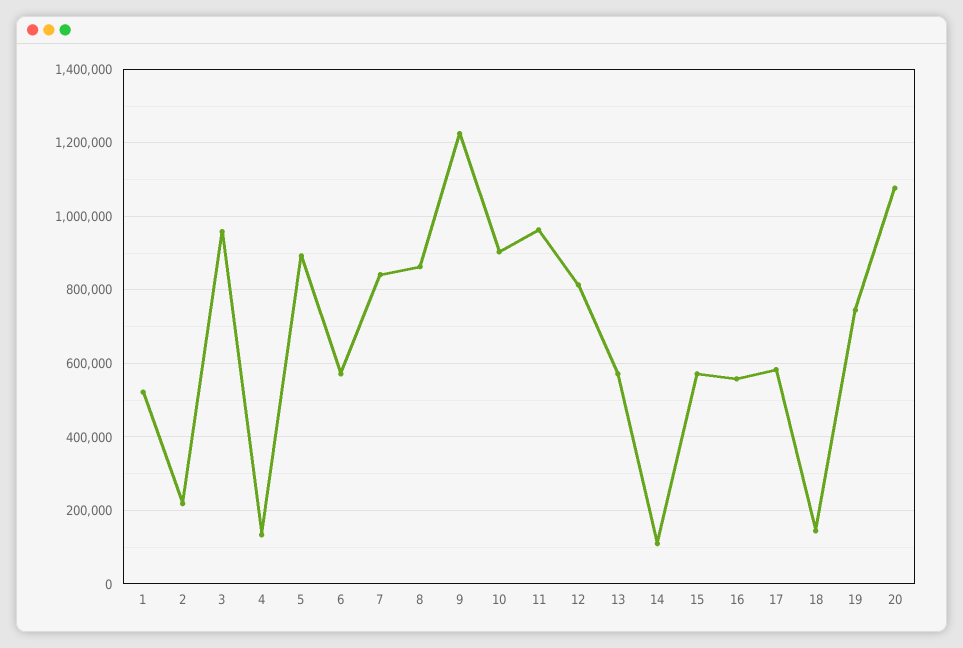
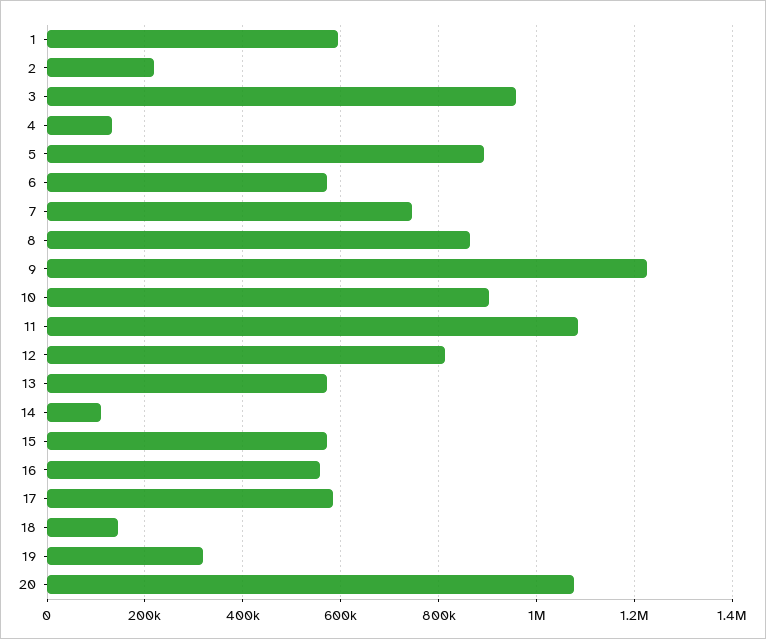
1: 520000 -> 600000
7: 840000 -> 740000
11: 960000 -> 1080000
19: 740000 -> 320000

